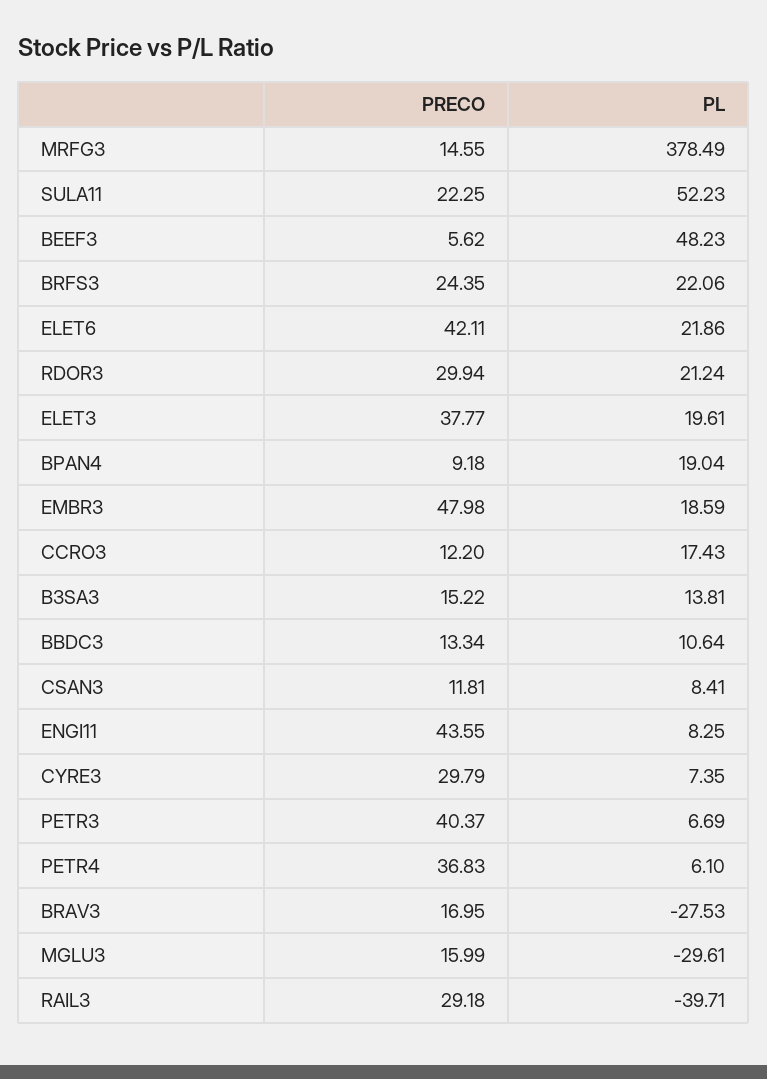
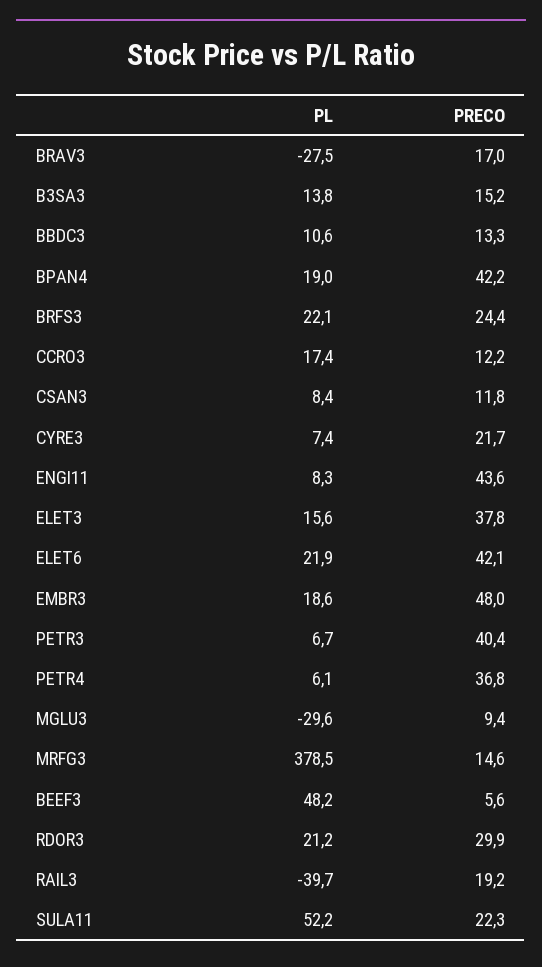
PL, ELET3: 19.61 -> 15.6
PRECO, BPAN4: 9.18 -> 42.2
PRECO, CYRE3: 29.79 -> 21.7
PRECO, MGLU3: 15.99 -> 9.4
PRECO, RAIL3: 29.18 -> 19.2

